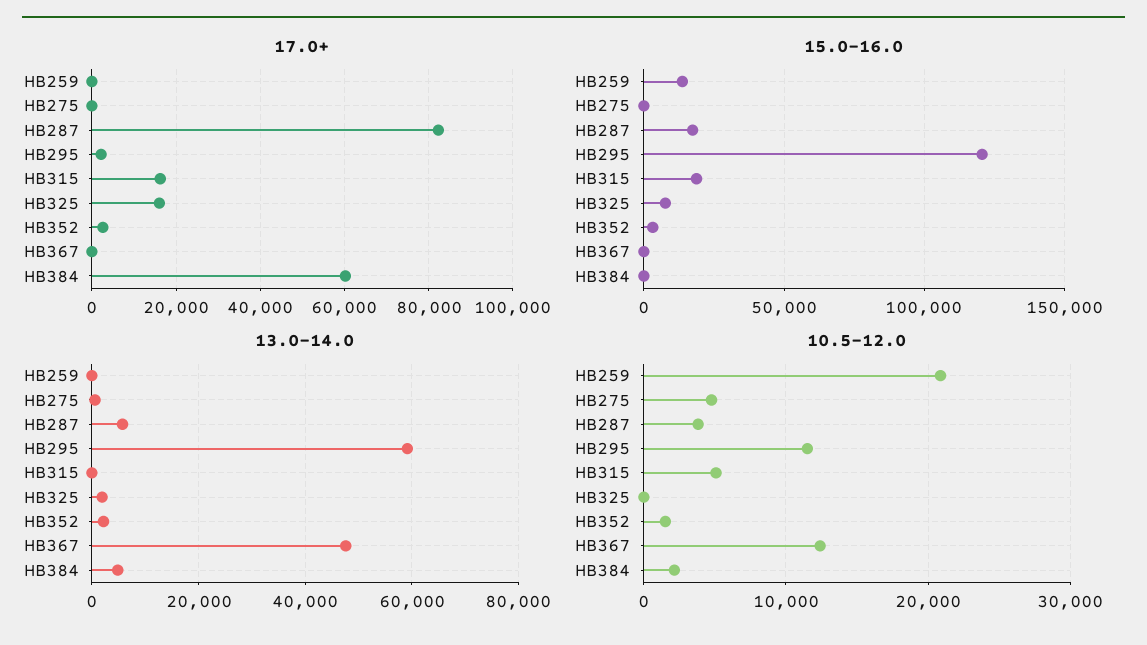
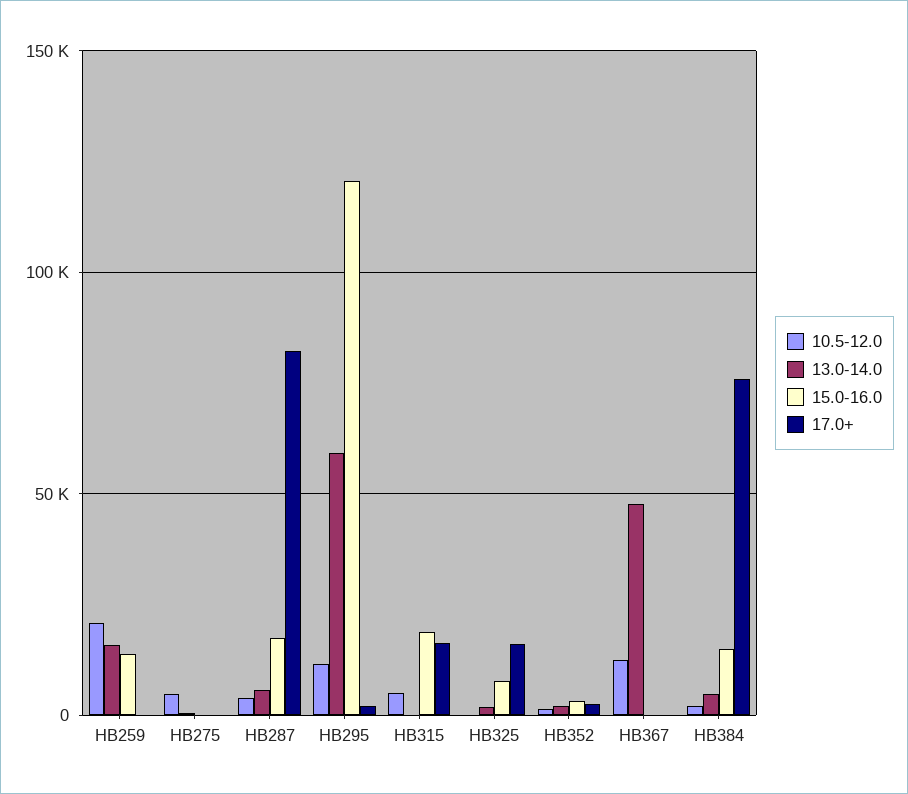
17.0+, HB384: 60000 -> 75000
15.0-16.0, HB384: 0 -> 15000
13.0-14.0, HB259: 0 -> 15000

